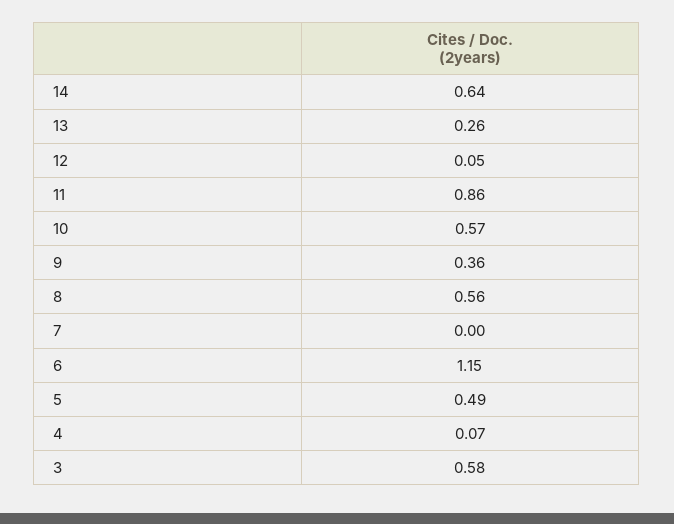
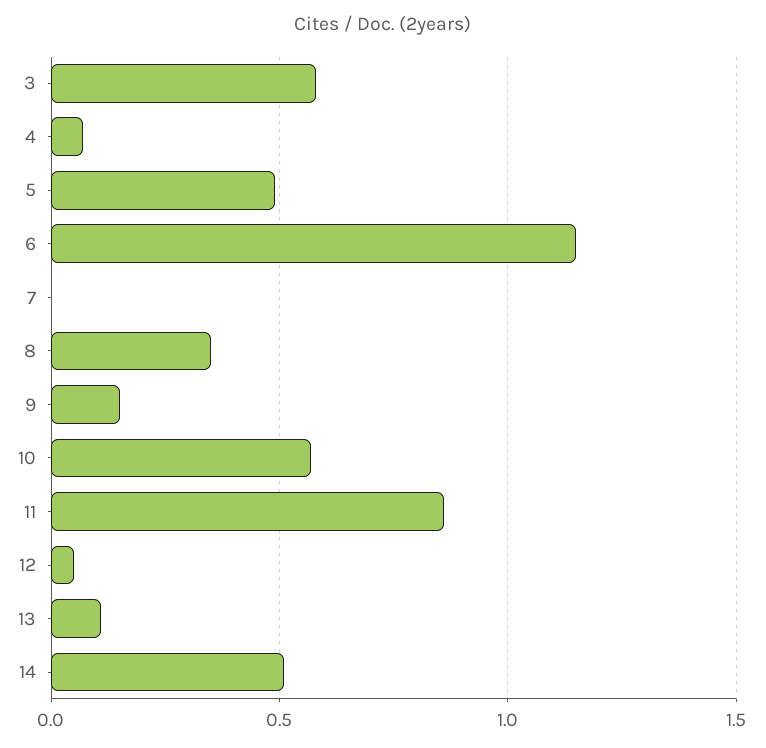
14: 0.64 -> 0.5
13: 0.26 -> 0.1
9: 0.36 -> 0.15
8: 0.56 -> 0.35

